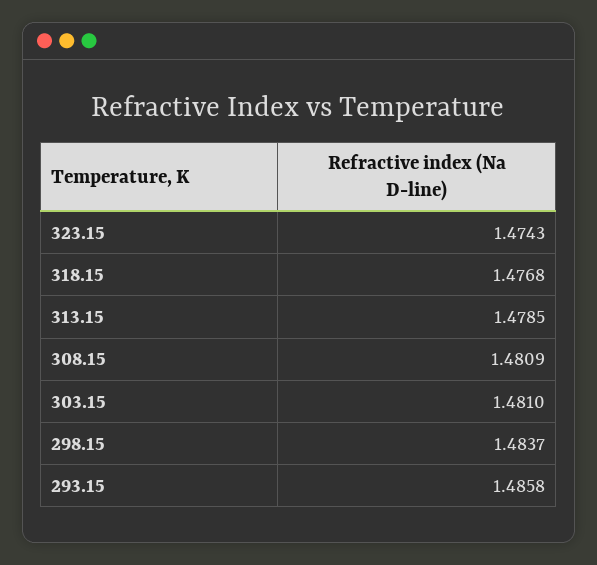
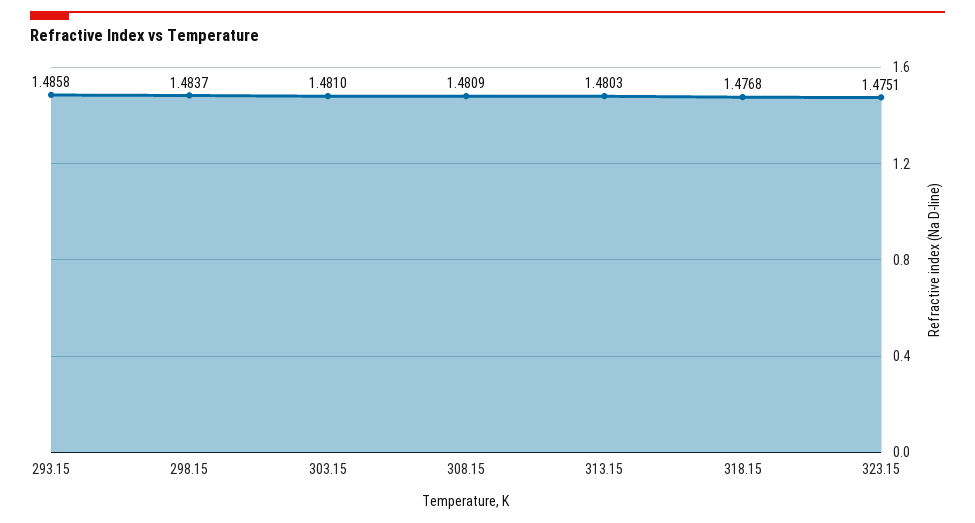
323.15: 1.4743 -> 1.4751
313.15: 1.4785 -> 1.4803

